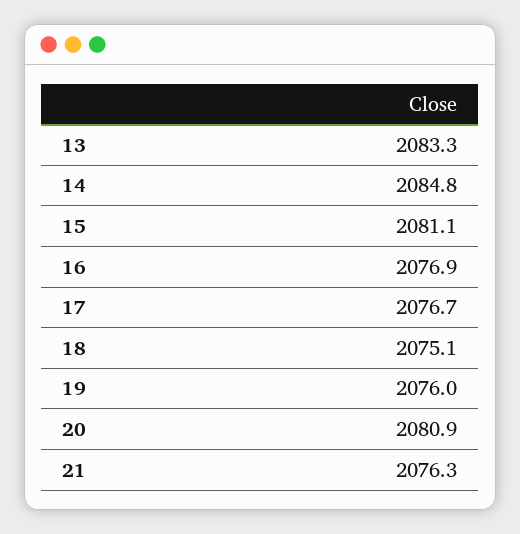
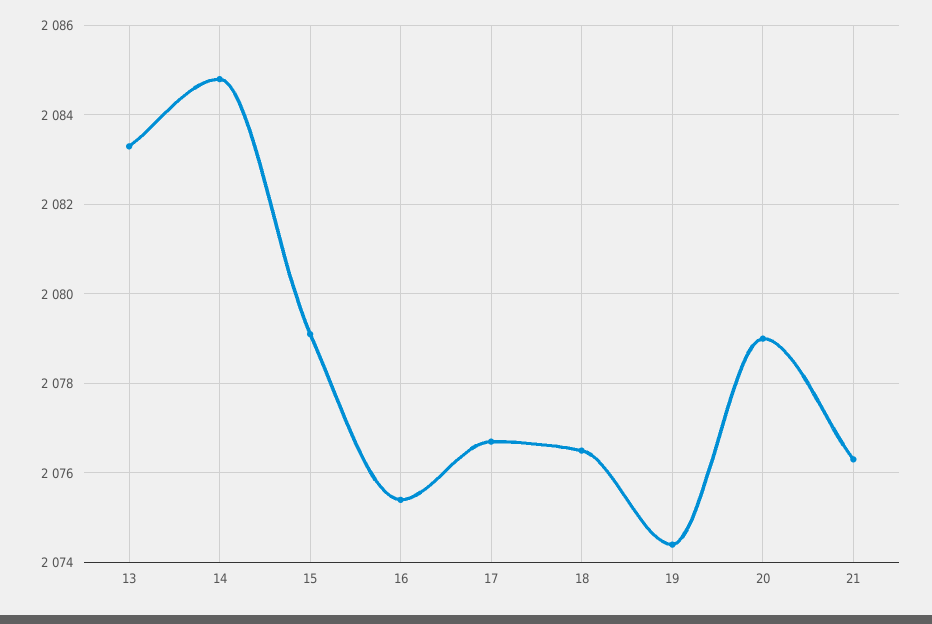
15: 2081.1 -> 2079
16: 2076.9 -> 2075.5
18: 2075.1 -> 2076.5
19: 2076 -> 2074.5
20: 2080.9 -> 2079

